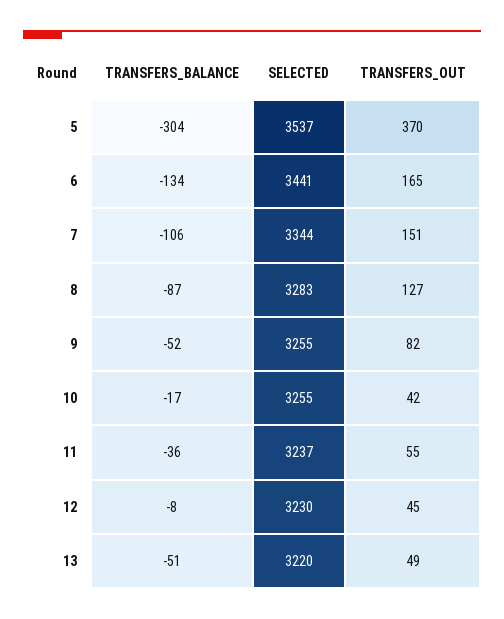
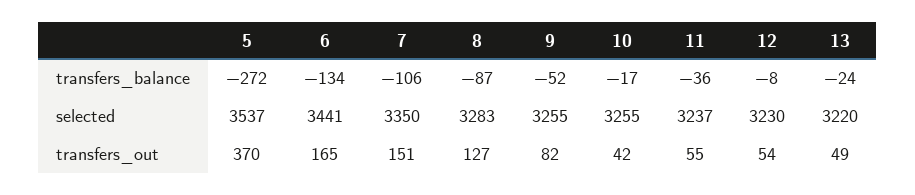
TRANSFERS_BALANCE, 5: -304 -> -272
SELECTED, 7: 3344 -> 3350
TRANSFERS_OUT, 12: 45 -> 54
TRANSFERS_BALANCE, 13: -51 -> -24

